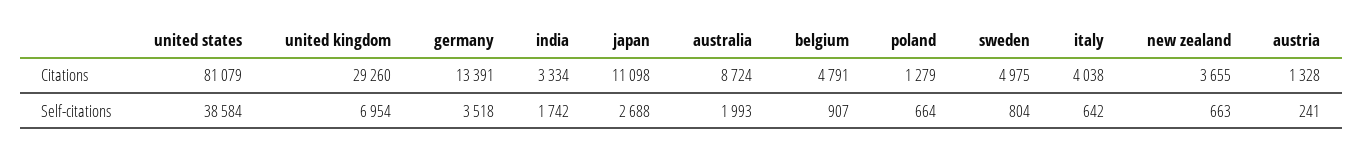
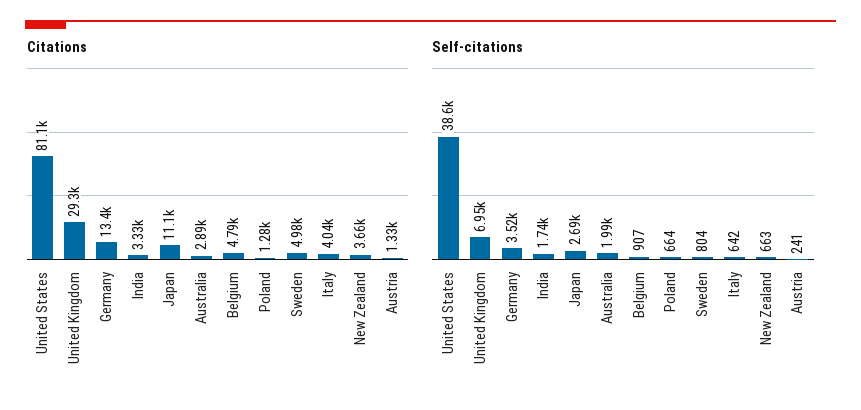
Citations, australia: 8724 -> 2890

